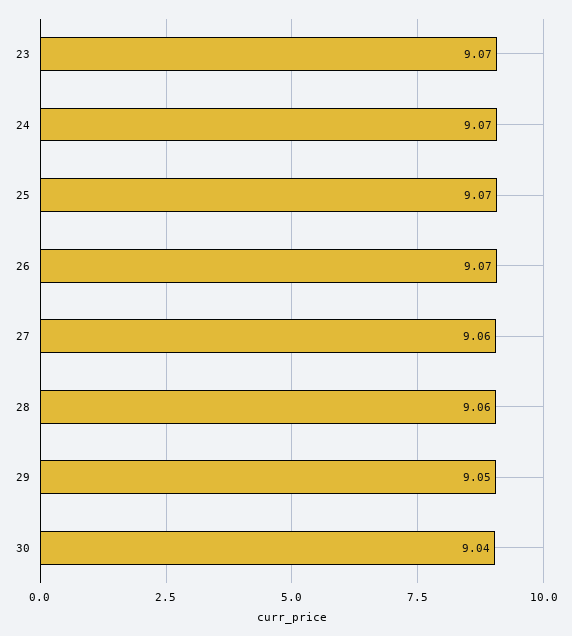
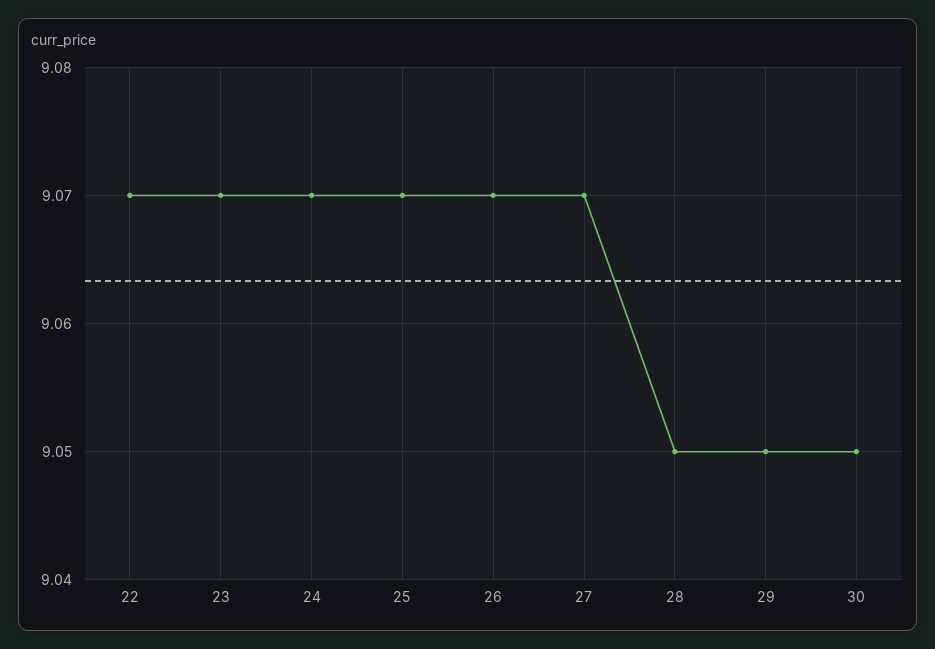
27: 9.06 -> 9.07
28: 9.06 -> 9.05
30: 9.04 -> 9.05
22: none -> 9.07

